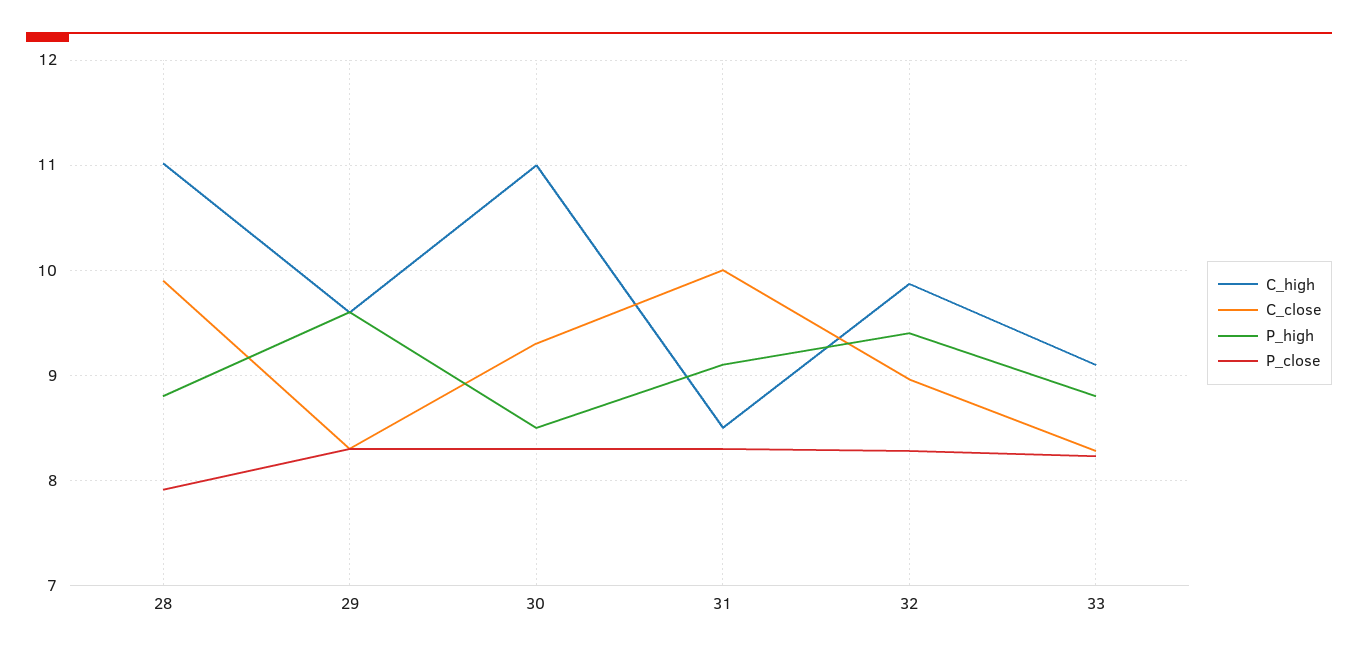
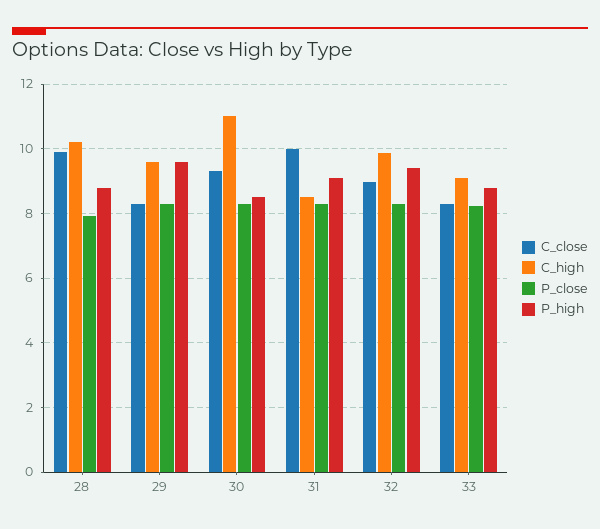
C_high, 28: 11 -> 10.2

